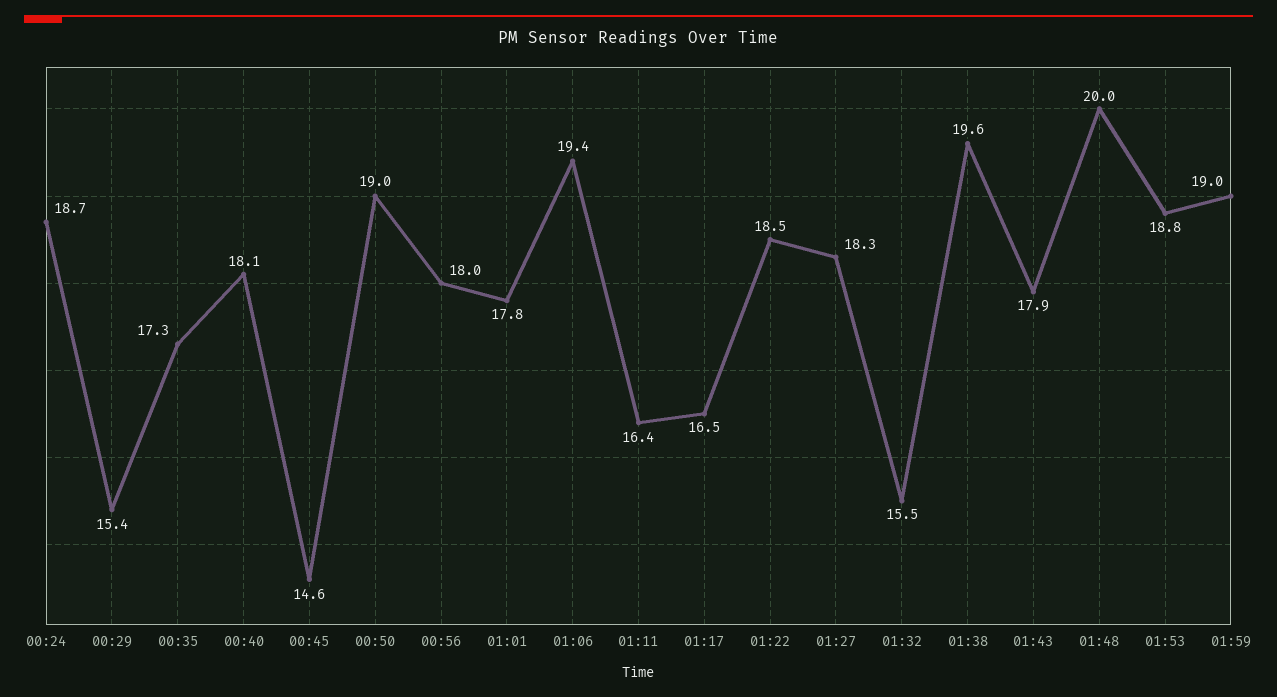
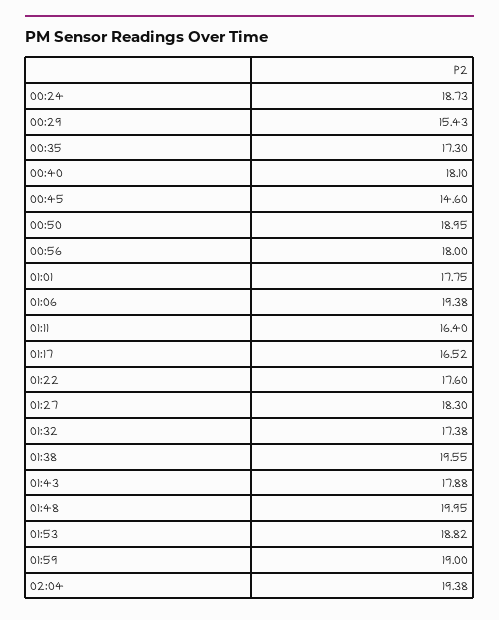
01:22: 18.5 -> 17.6
01:32: 15.5 -> 17.38
02:04: none -> 19.38

